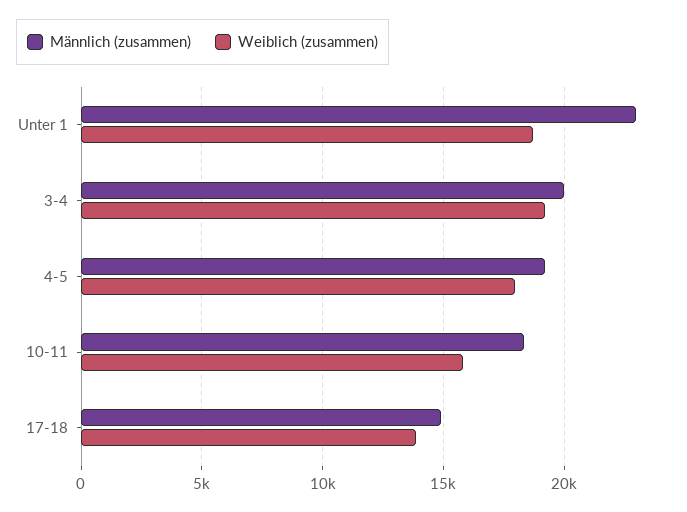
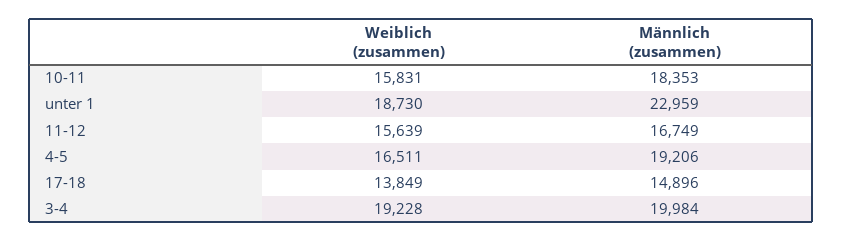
Weiblich (zusammen), 4-5: 18000 -> 16511
Weiblich (zusammen), 11-12: none -> 15639
Männlich (zusammen), 11-12: none -> 16749

